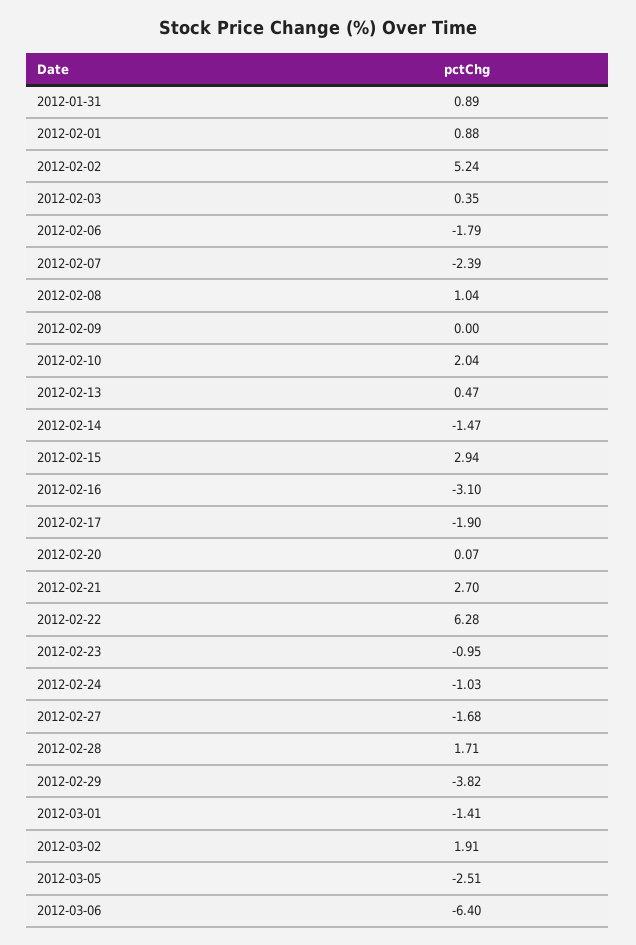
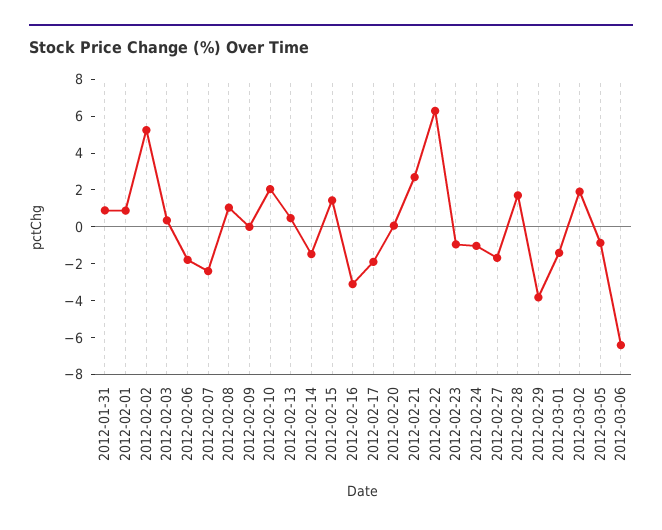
2012-02-15: 2.94 -> 1.5
2012-03-05: -2.51 -> -1

